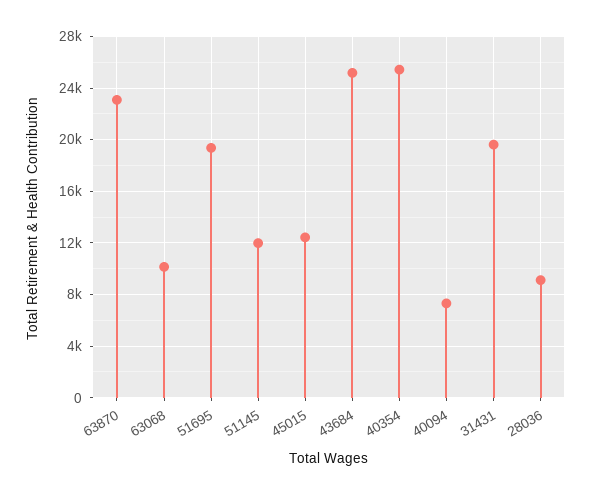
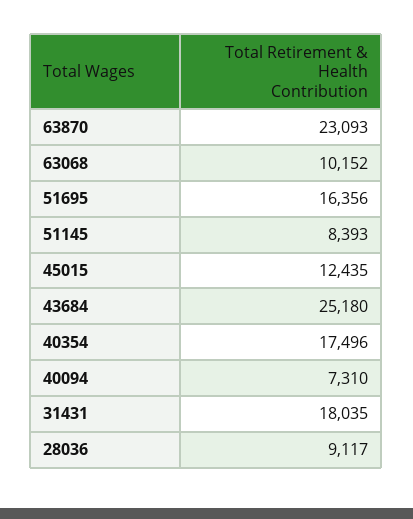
51695: 19500 -> 16356
51145: 12000 -> 8393
40354: 25500 -> 17496
31431: 19500 -> 18035

